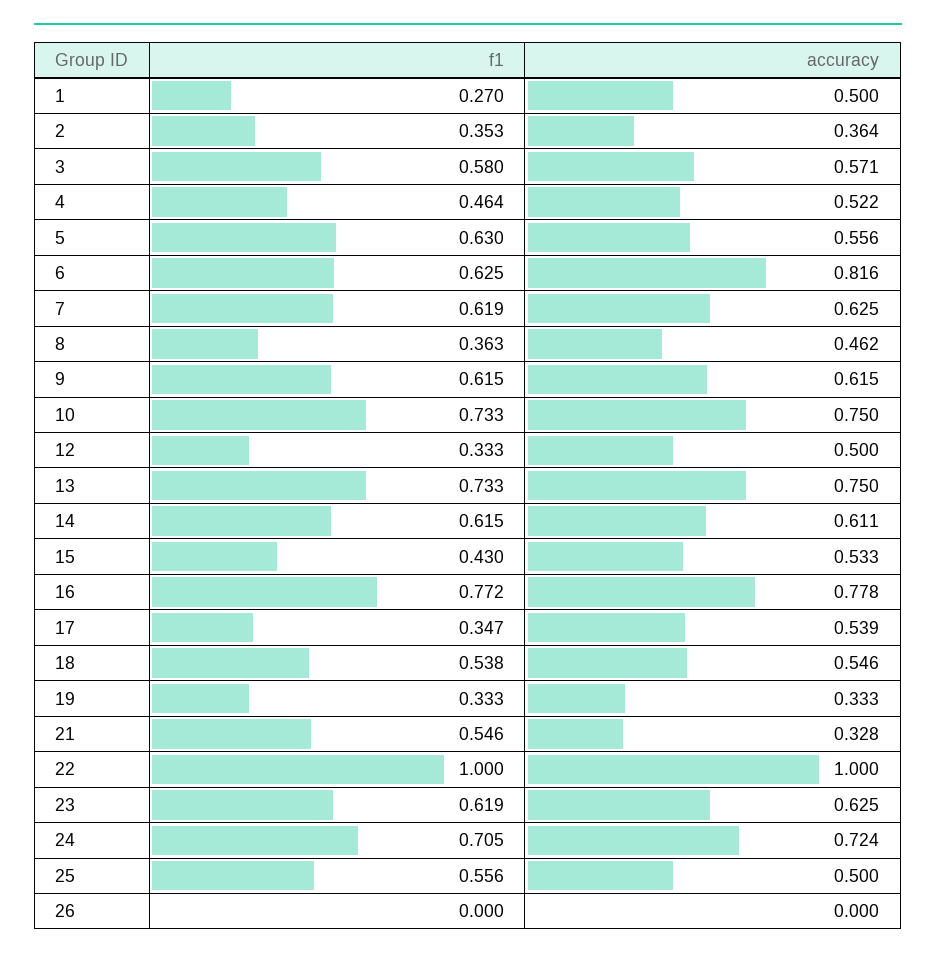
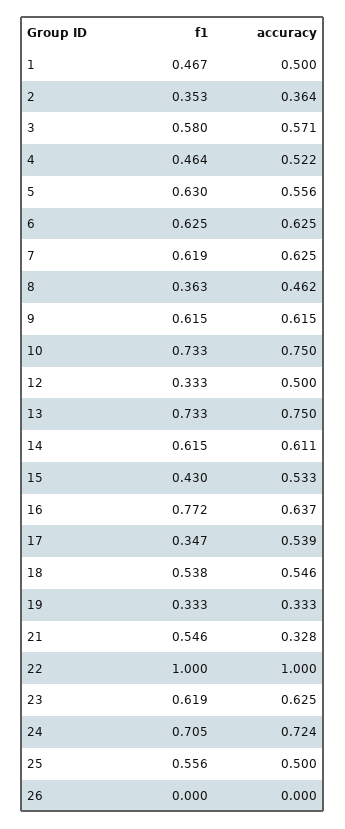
f1, 1: 0.27 -> 0.467
accuracy, 6: 0.816 -> 0.625
accuracy, 16: 0.778 -> 0.637

